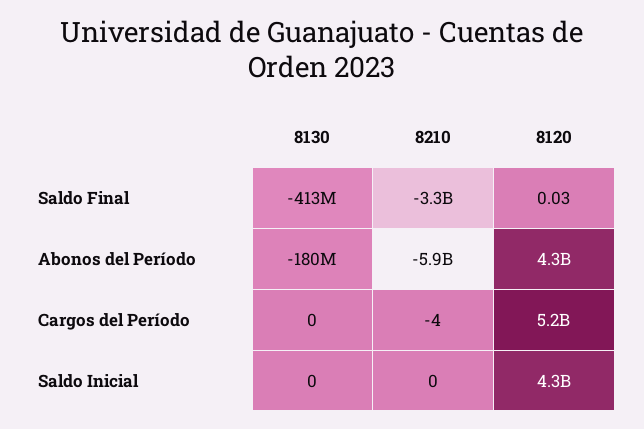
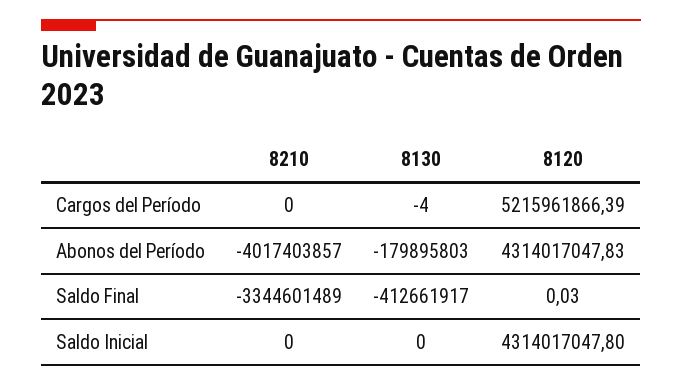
8210, Abonos del Período: -5900000000 -> -4017403857
8130, Cargos del Período: 0 -> -4
8210, Cargos del Período: -4 -> 0

